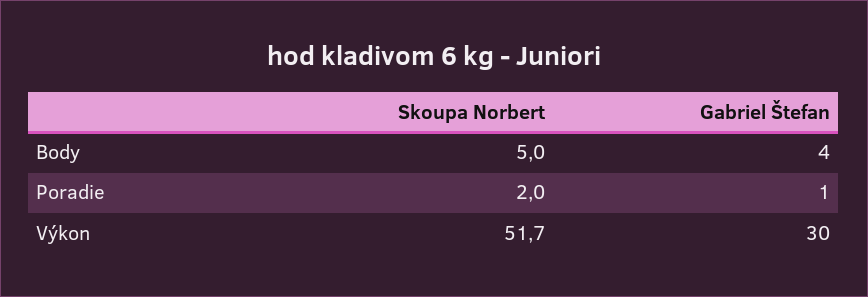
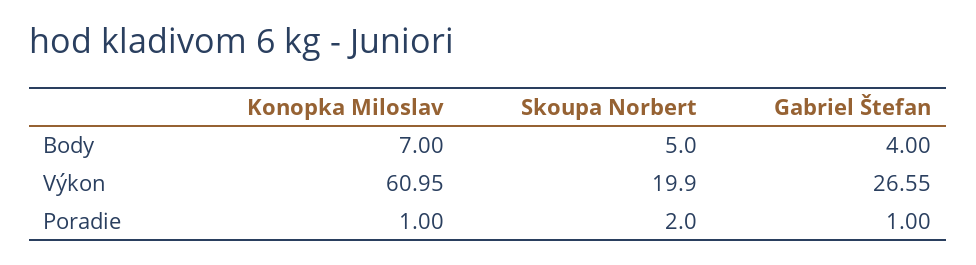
Skoupa Norbert, Výkon: 51.7 -> 19.9
Gabriel Štefan, Výkon: 30 -> 26.55
Konopka Miloslav, Body: none -> 7
Konopka Miloslav, Výkon: none -> 60.95
Konopka Miloslav, Poradie: none -> 1

